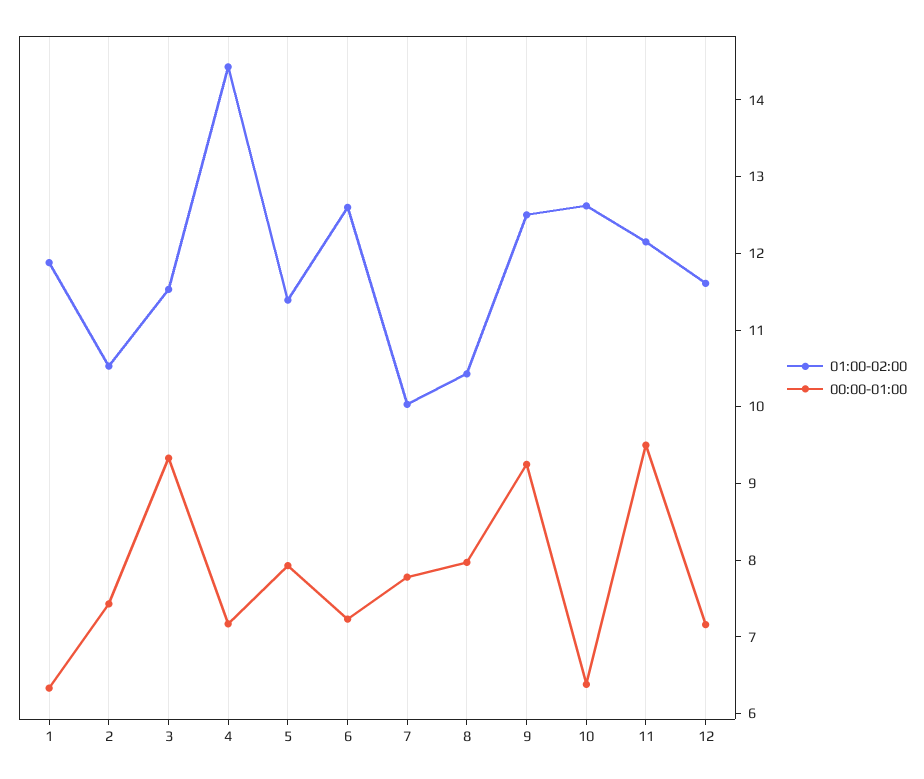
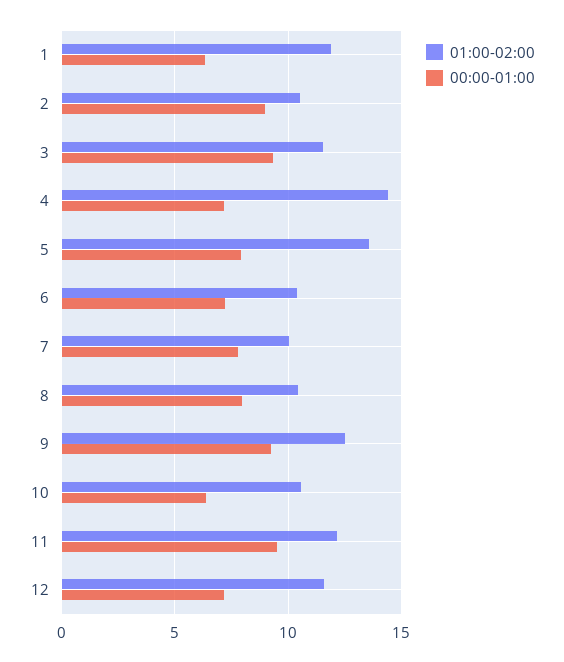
00:00-01:00, 2: 7.4 -> 9
01:00-02:00, 5: 11.4 -> 13.5
01:00-02:00, 6: 12.6 -> 10.5
01:00-02:00, 10: 12.6 -> 10.5

